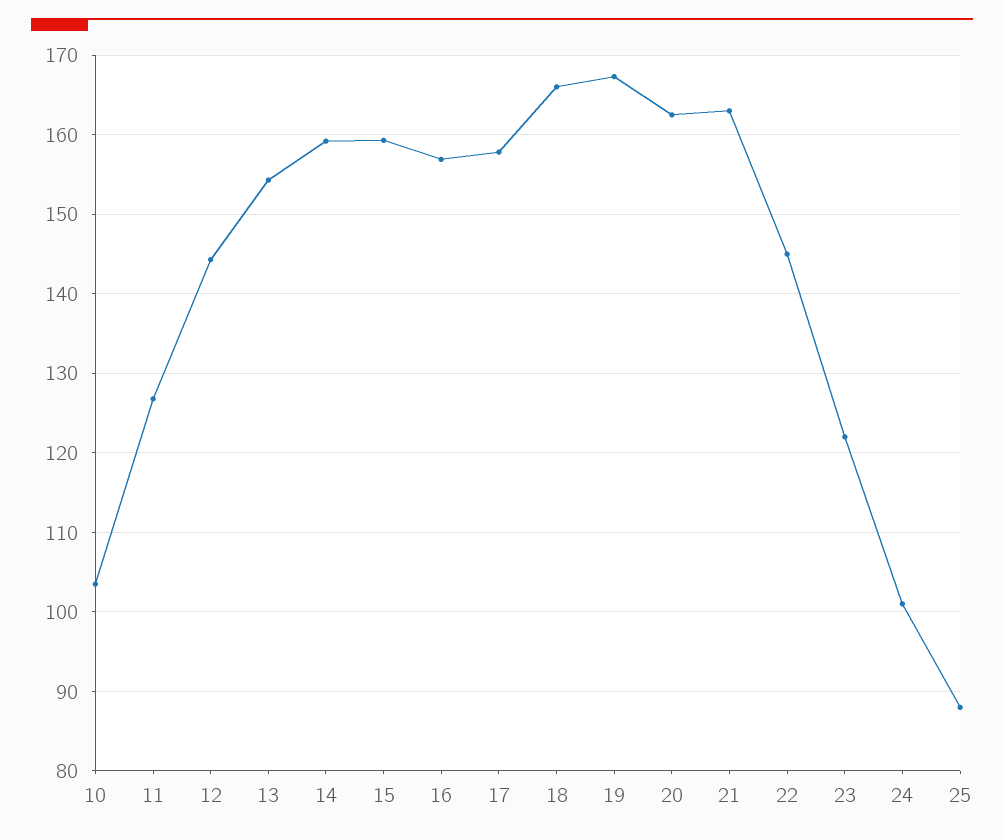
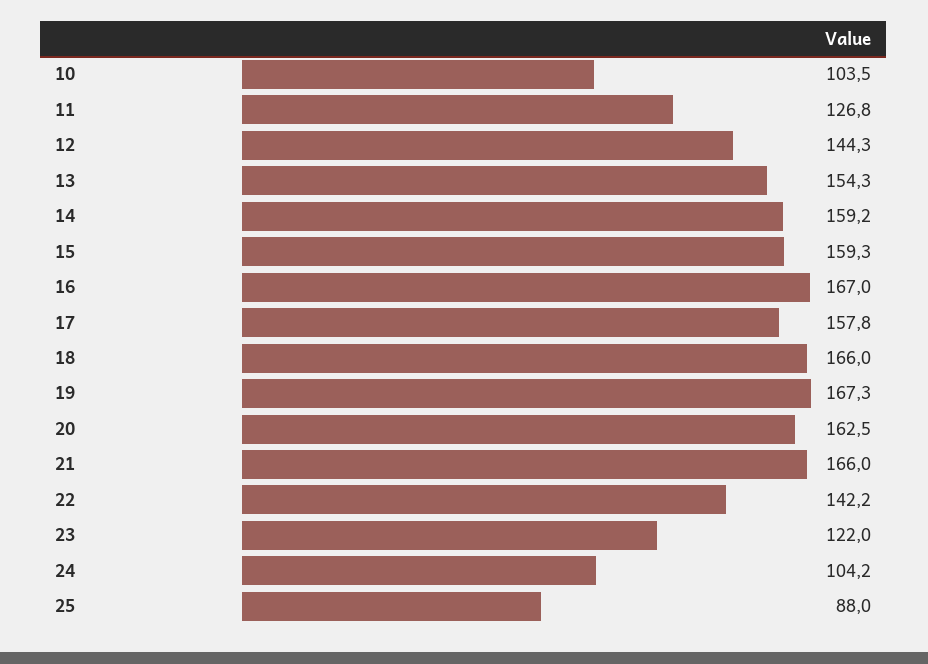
16: 157 -> 167
21: 163 -> 166
22: 145 -> 142.2
24: 101 -> 104.2

